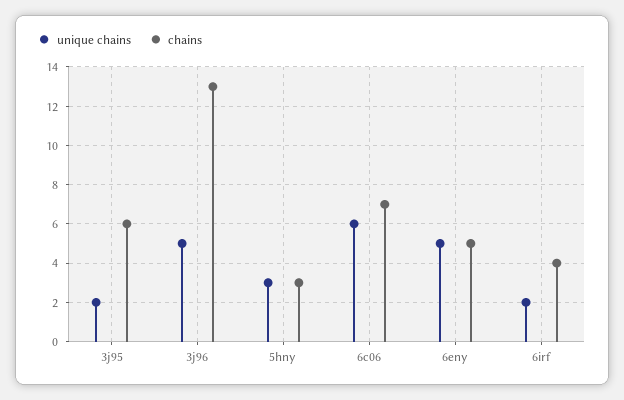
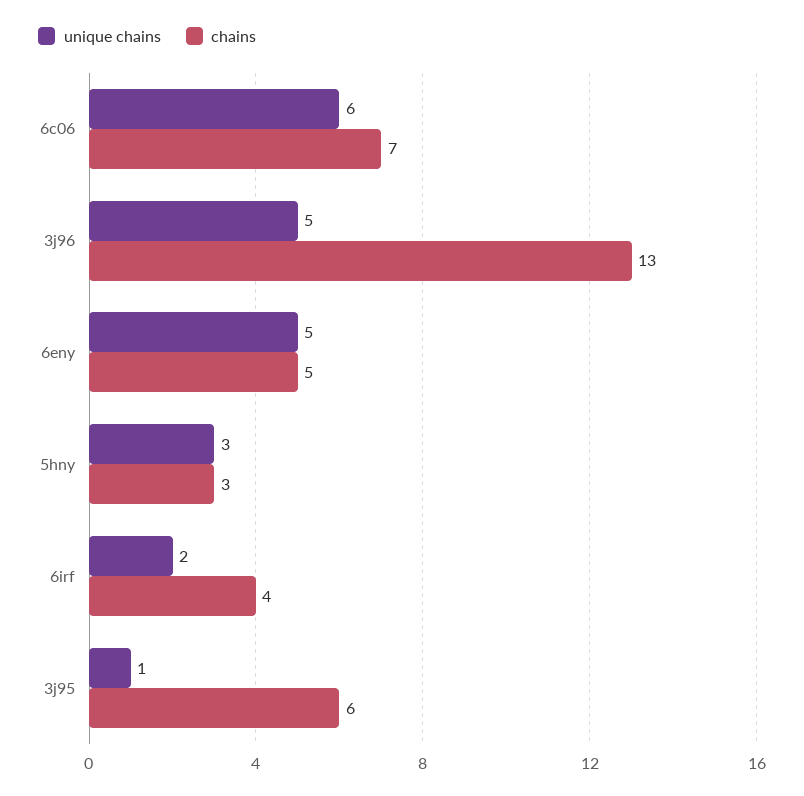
unique chains, 3j95: 2 -> 1

